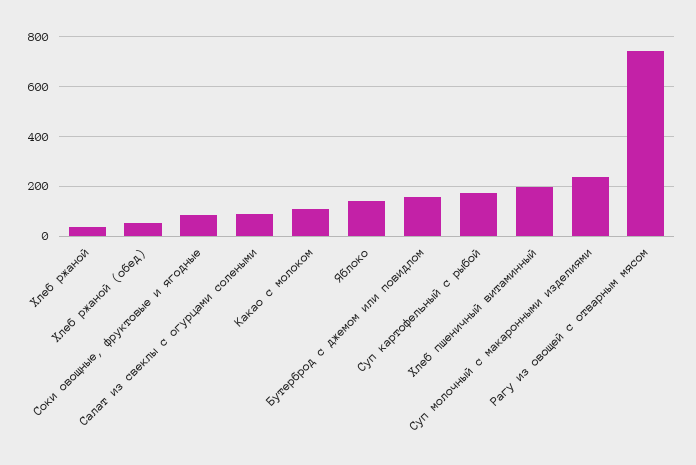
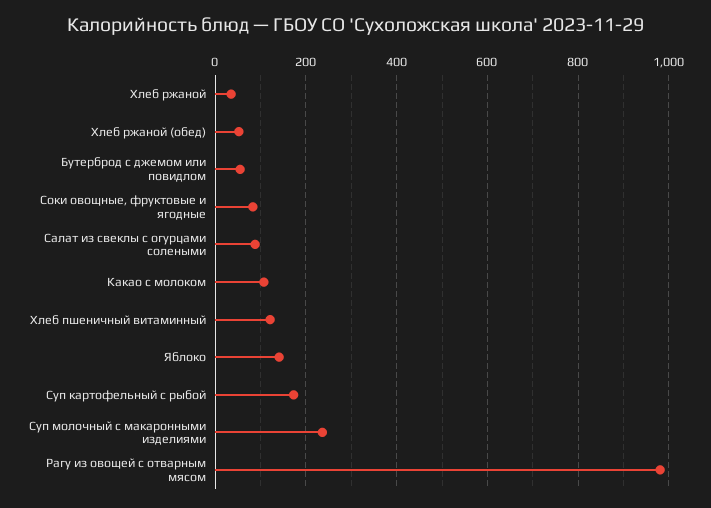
Бутерброд с джемом или повидлом: 150 -> 60
Хлеб пшеничный витаминный: 200 -> 120
Рагу из овощей с отварным мясом: 750 -> 980

